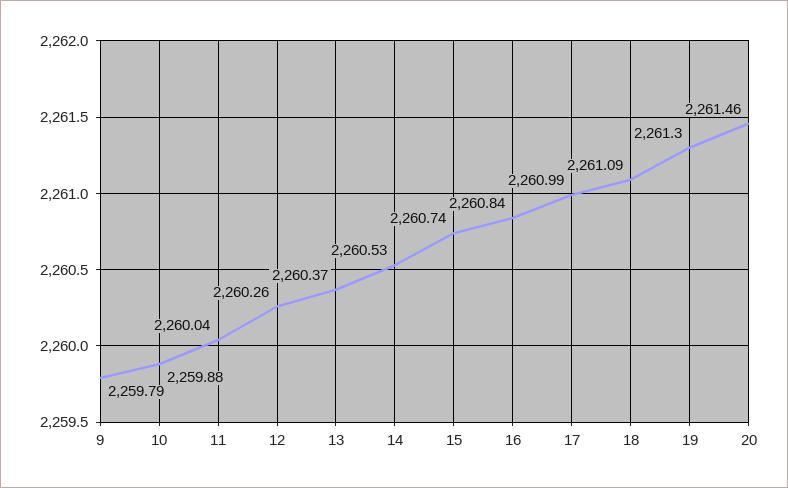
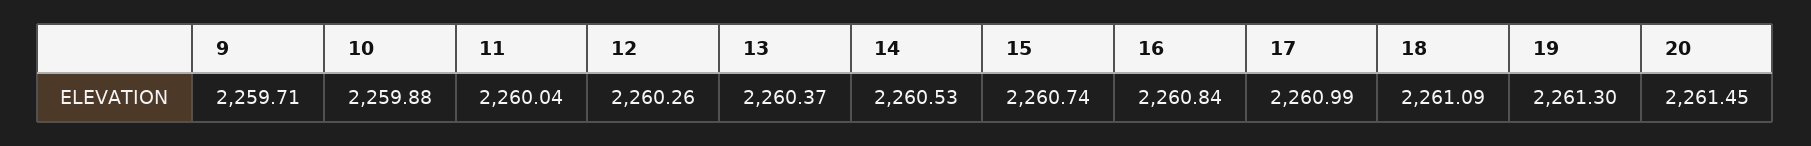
9: 2259.79 -> 2259.71
20: 2261.46 -> 2261.45

